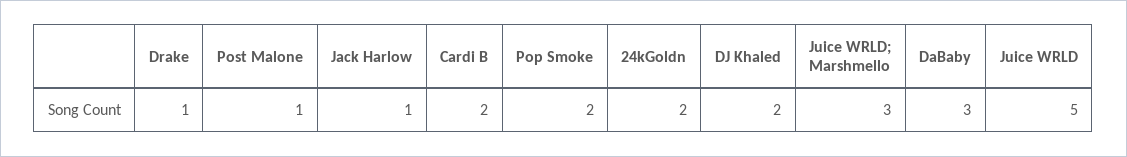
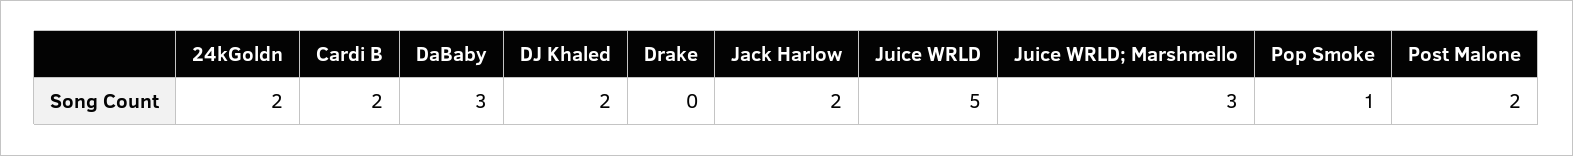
Drake: 1 -> 0
Post Malone: 1 -> 2
Jack Harlow: 1 -> 2
Pop Smoke: 2 -> 1

